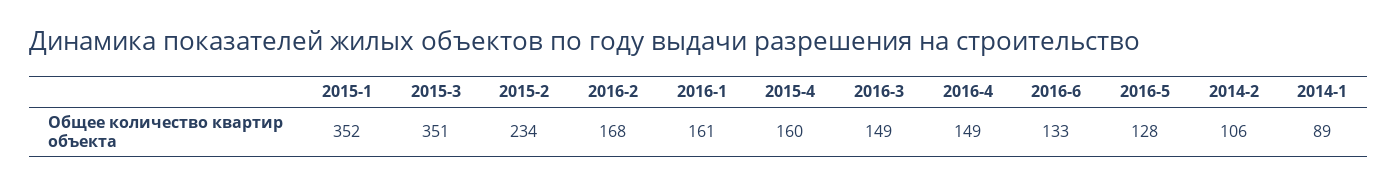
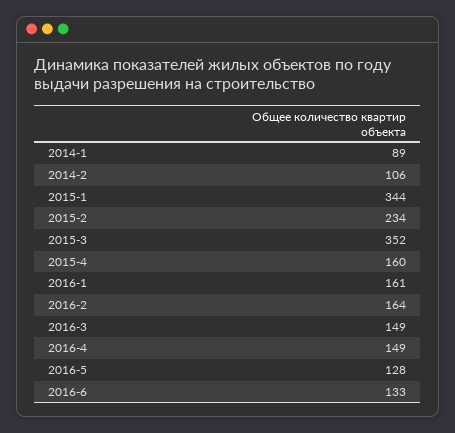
2015-1: 352 -> 344
2015-3: 351 -> 352
2016-2: 168 -> 164

